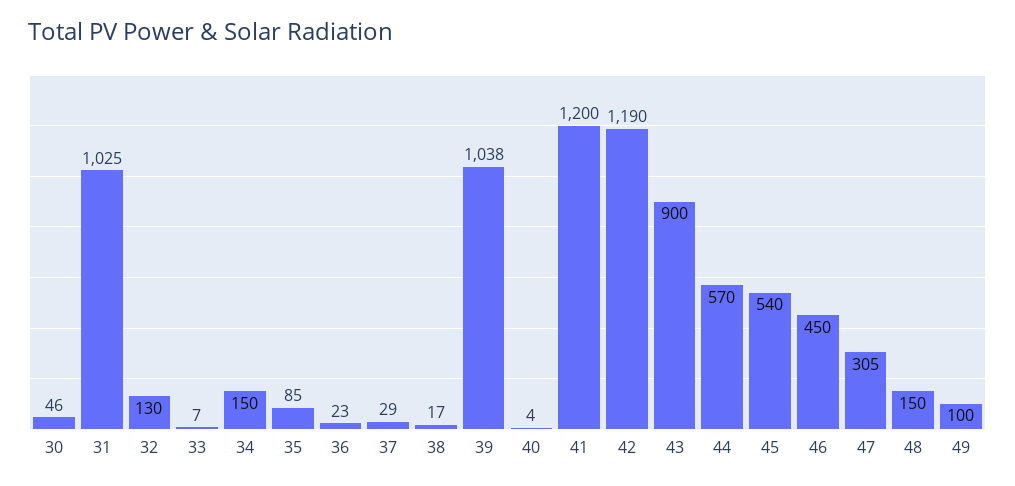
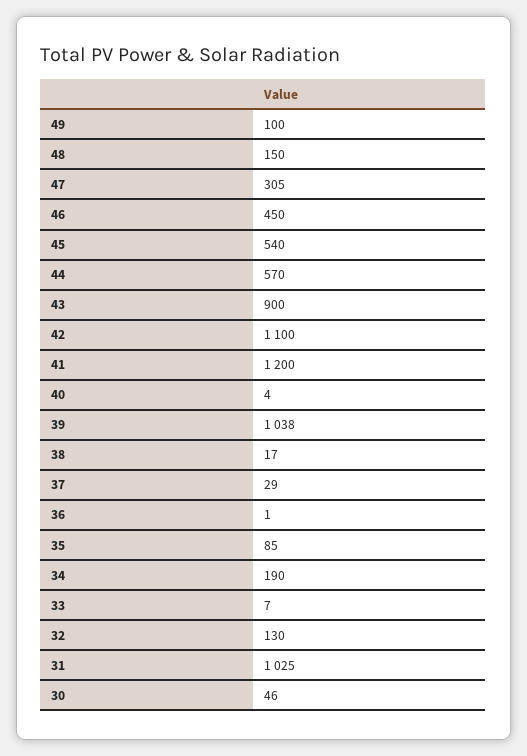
34: 150 -> 190
36: 23 -> 1
42: 1190 -> 1100

